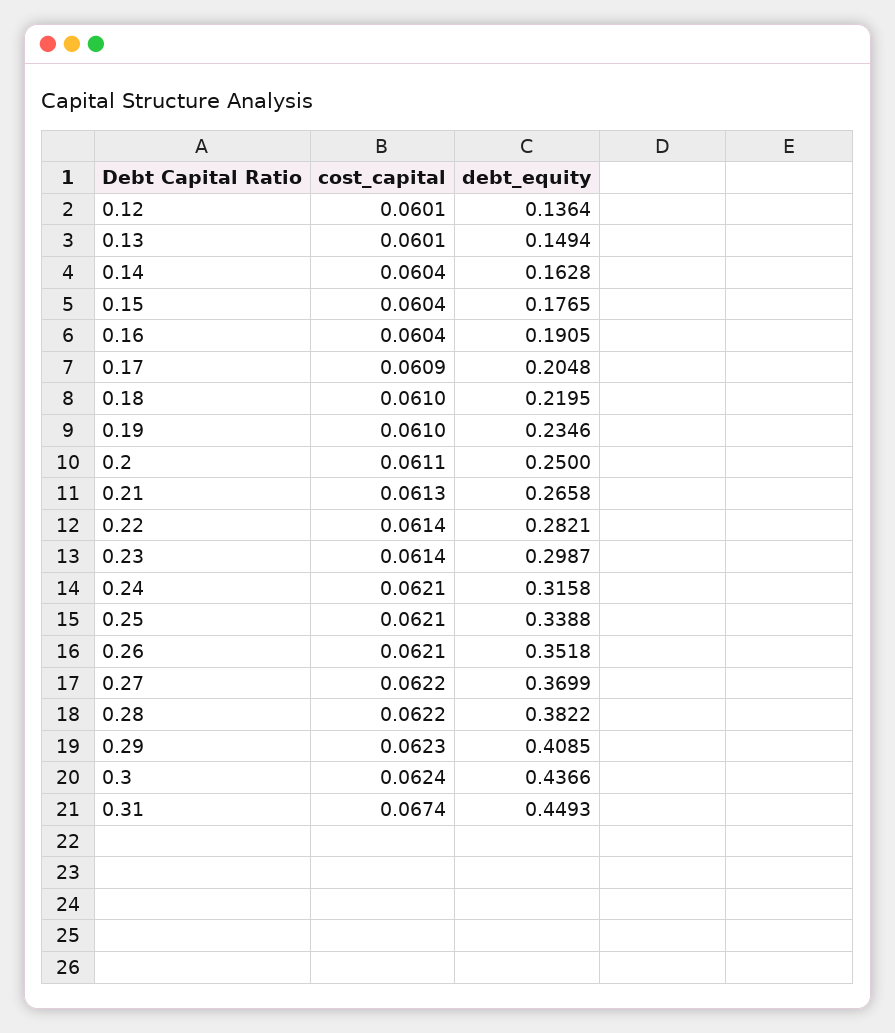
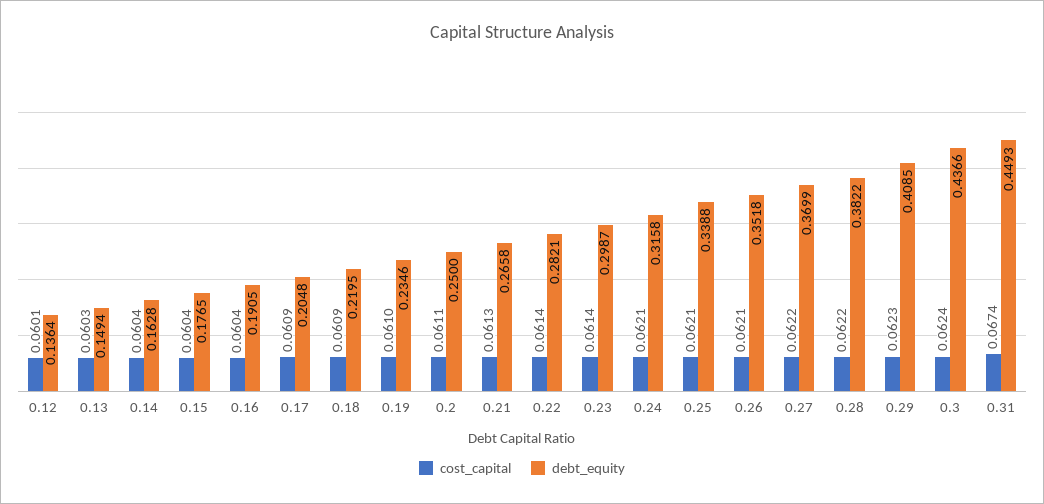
cost_capital, 0.13: 0.0601 -> 0.0603
cost_capital, 0.18: 0.061 -> 0.0609

